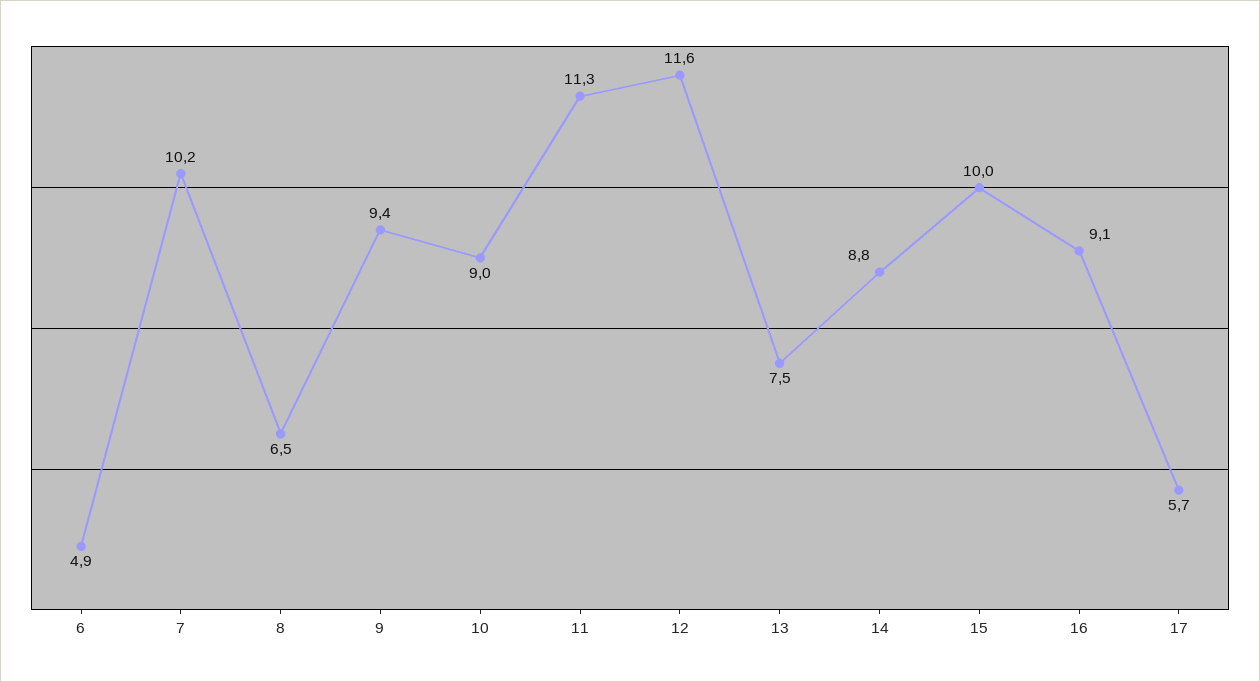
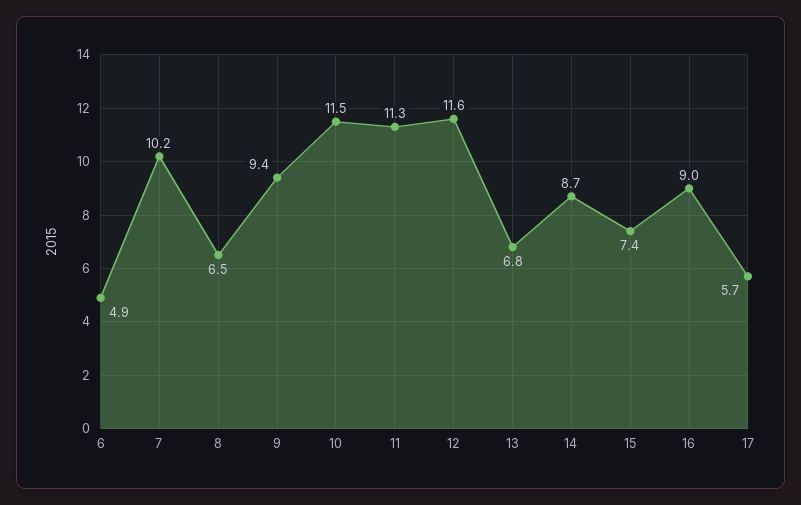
10: 9 -> 11.5
13: 7.5 -> 6.8
14: 8.8 -> 8.7
15: 10 -> 7.4
16: 9.1 -> 9

